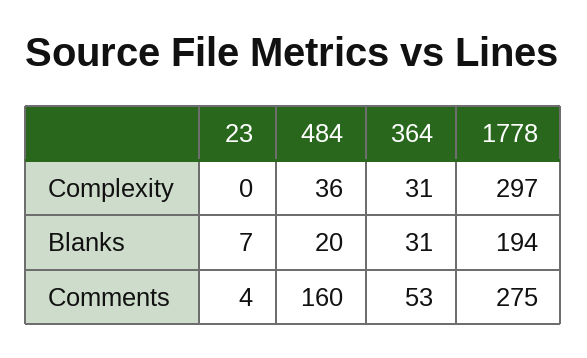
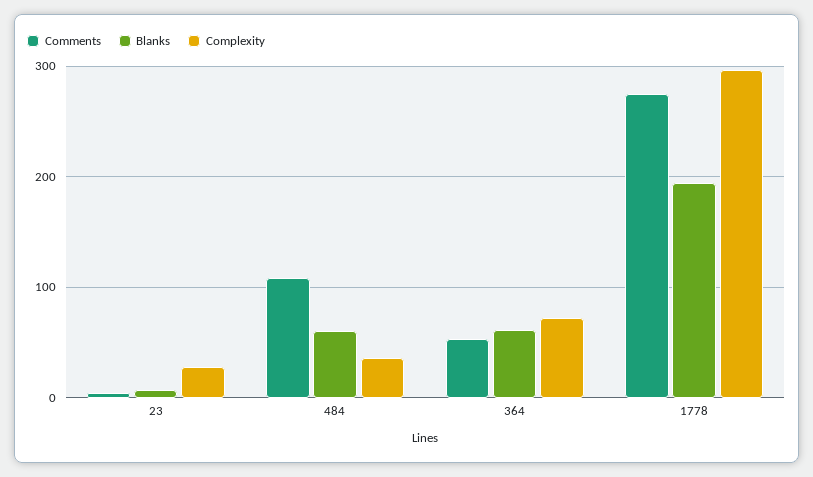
Complexity, 23: 0 -> 30
Complexity, 364: 31 -> 70
Blanks, 484: 20 -> 60
Blanks, 364: 31 -> 60
Comments, 484: 160 -> 110

